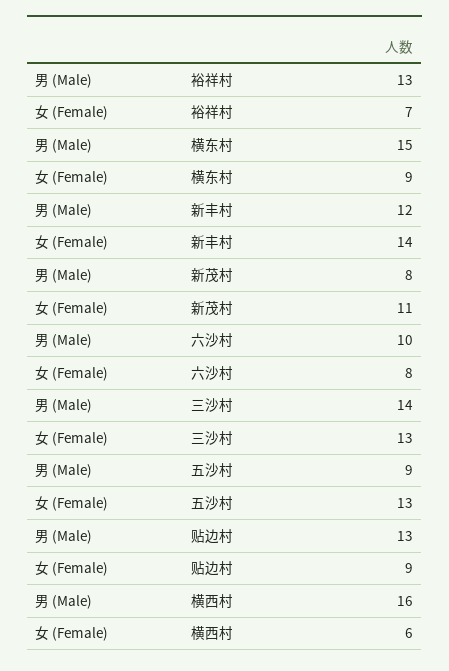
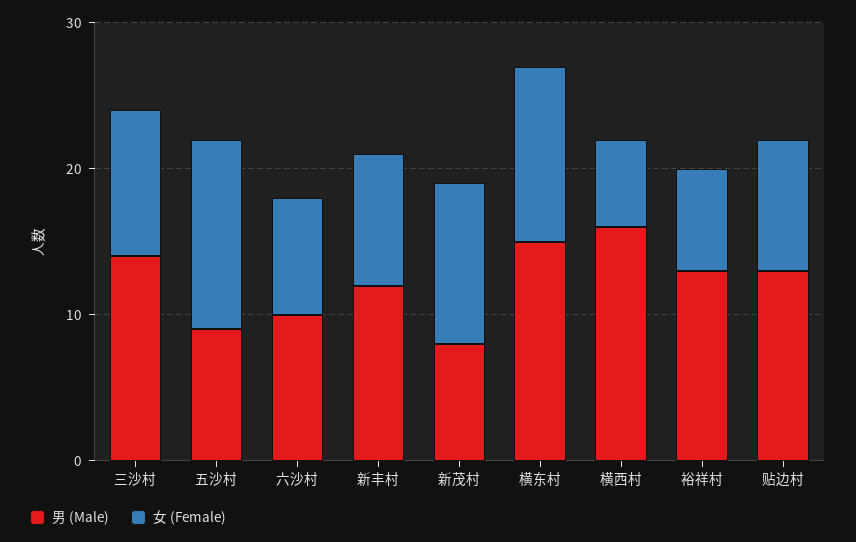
女 (Female), 横东村: 9 -> 12
女 (Female), 新丰村: 14 -> 9
女 (Female), 三沙村: 13 -> 10

